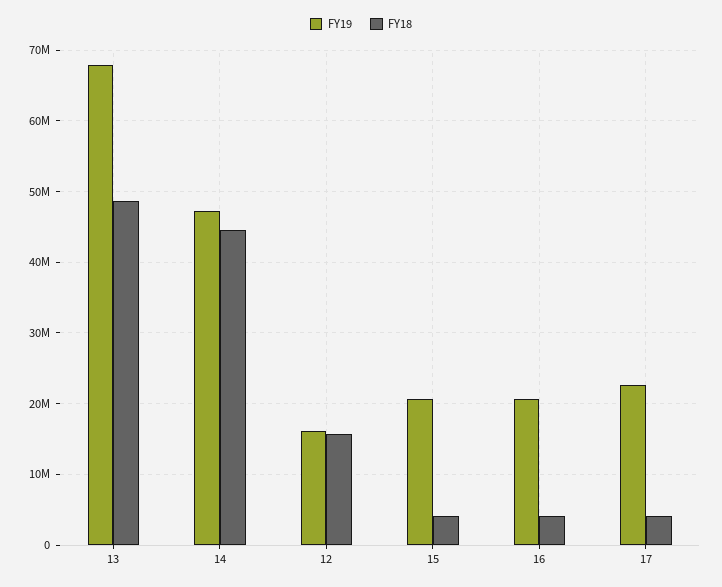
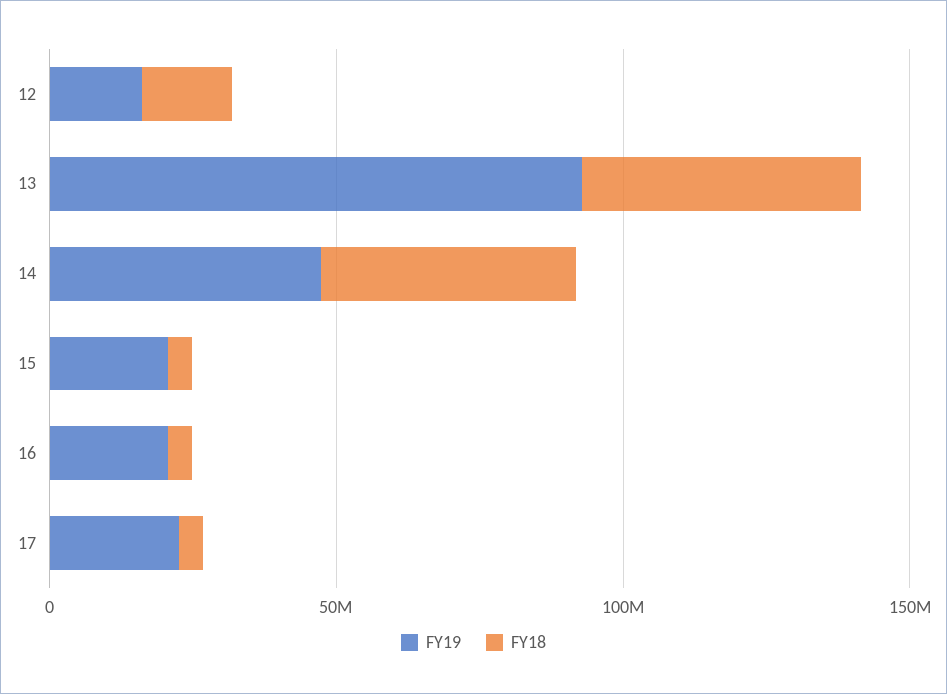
FY19, 13: 68000000 -> 90000000

